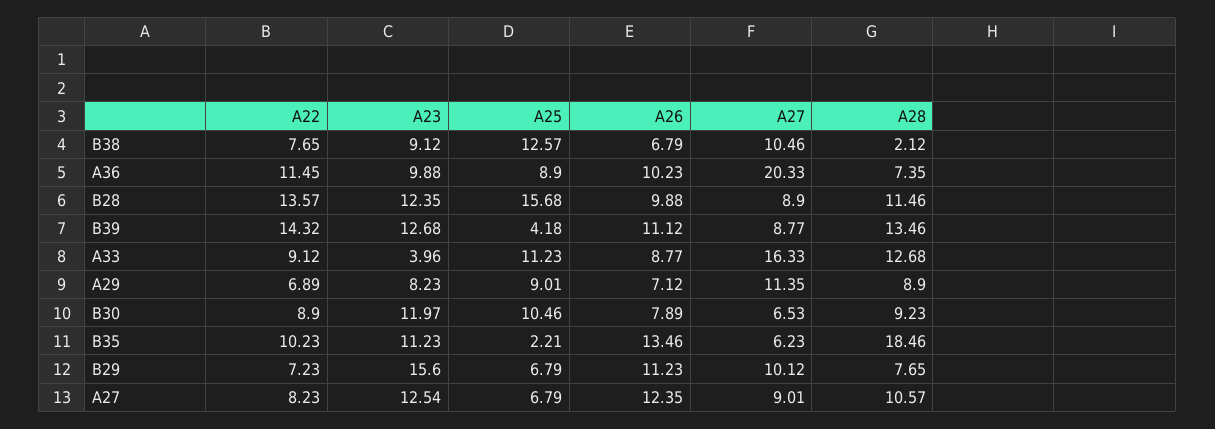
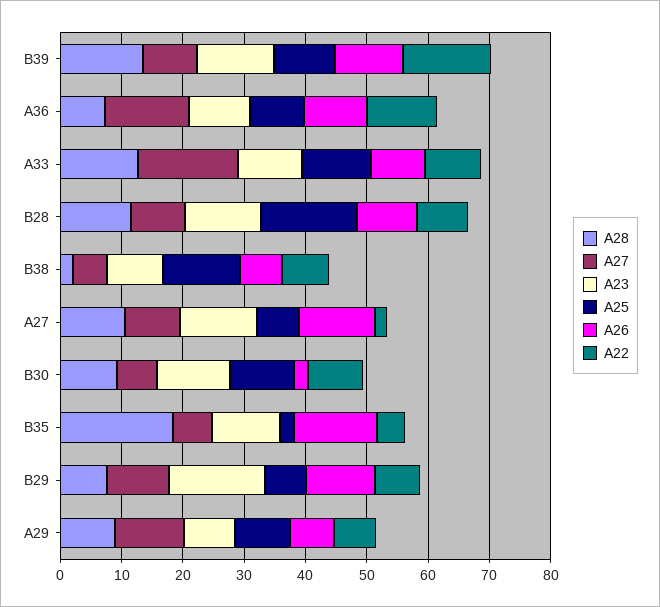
A27, B38: 10.46 -> 6
A27, A36: 20.33 -> 14
A22, B28: 13.57 -> 8
A25, B39: 4.18 -> 10
A23, A33: 3.96 -> 10
A26, B30: 7.89 -> 2
A22, B35: 10.23 -> 4
A22, A27: 8.23 -> 2

